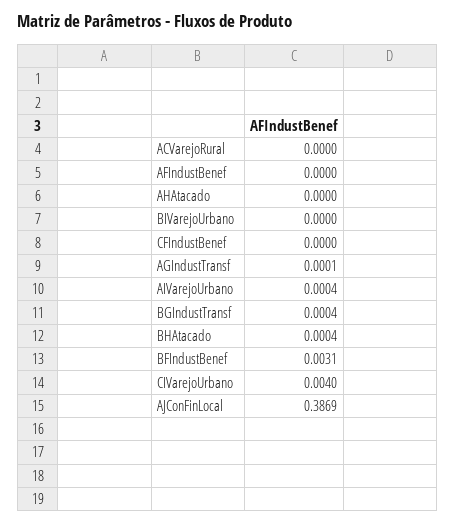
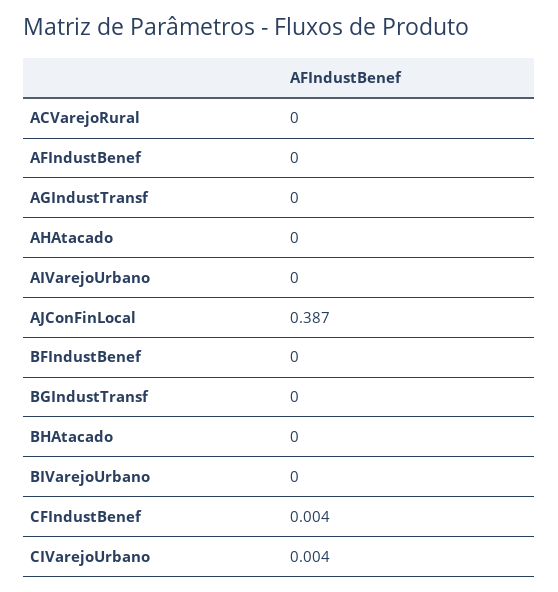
CFIndustBenef: 0 -> 0.004
BFIndustBenef: 0.0031 -> 0

